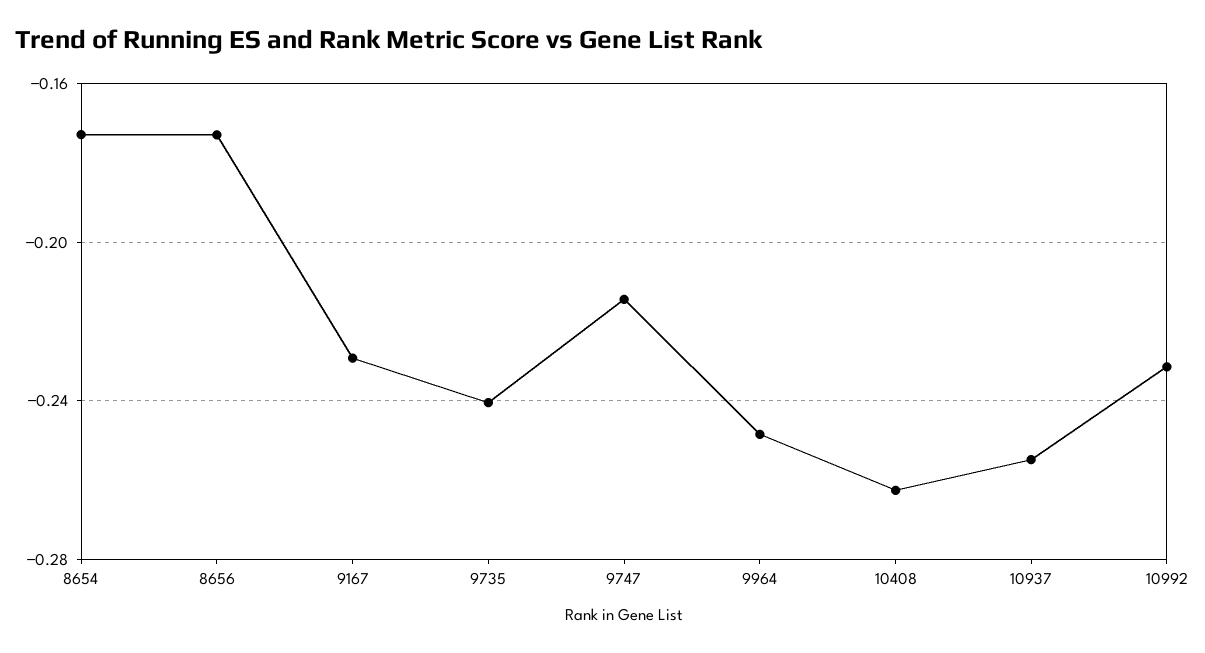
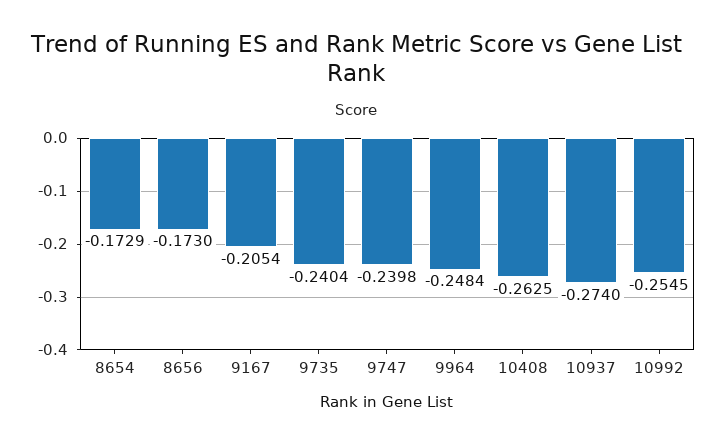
9167: -0.23 -> -0.2054
9747: -0.215 -> -0.2398
10937: -0.255 -> -0.274
10992: -0.23 -> -0.2545

